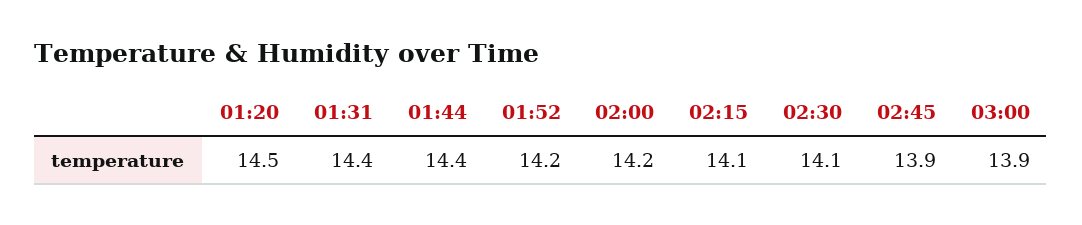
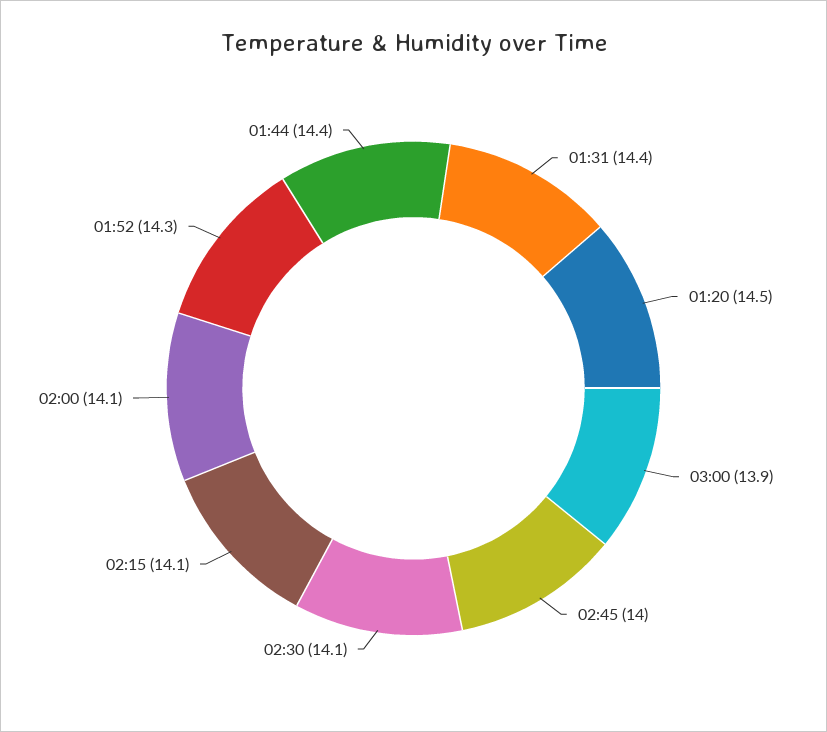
01:52: 14.2 -> 14.3
02:00: 14.2 -> 14.1
02:45: 13.9 -> 14

